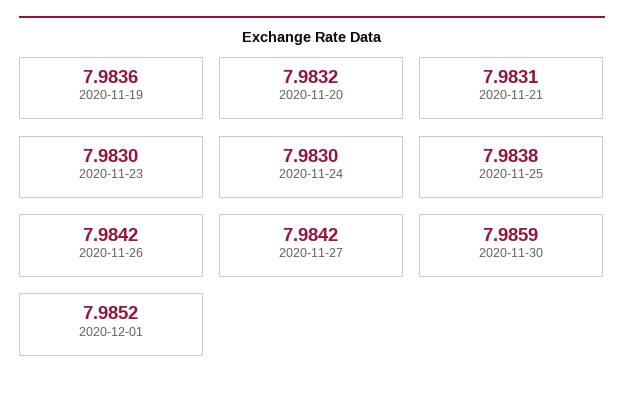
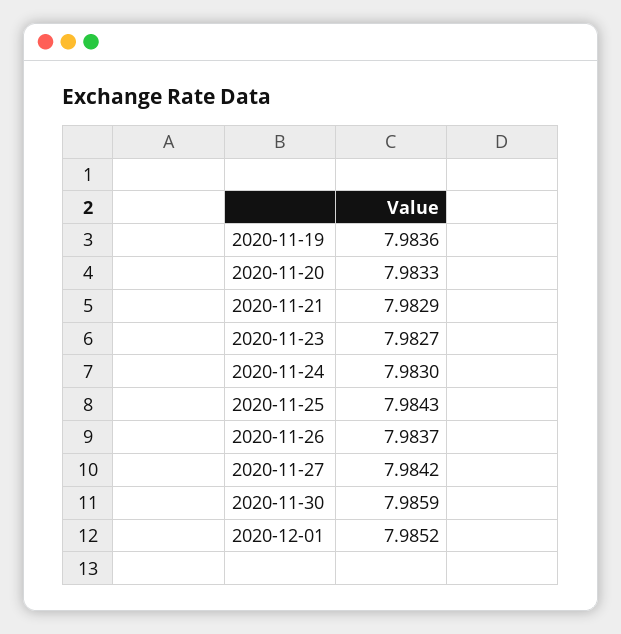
2020-11-20: 7.9832 -> 7.9833
2020-11-21: 7.9831 -> 7.9829
2020-11-23: 7.983 -> 7.9827
2020-11-25: 7.9838 -> 7.9843
2020-11-26: 7.9842 -> 7.9837

